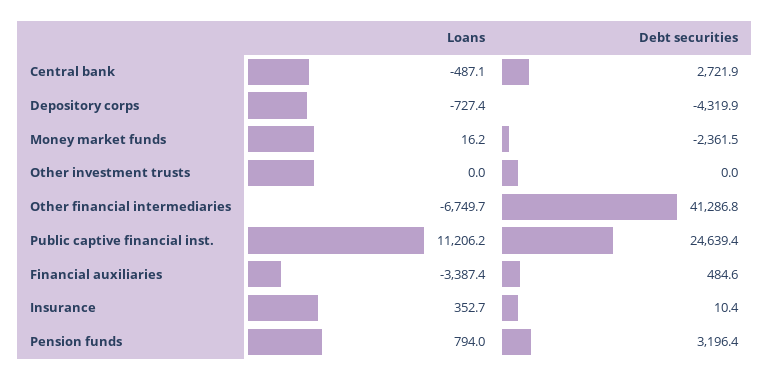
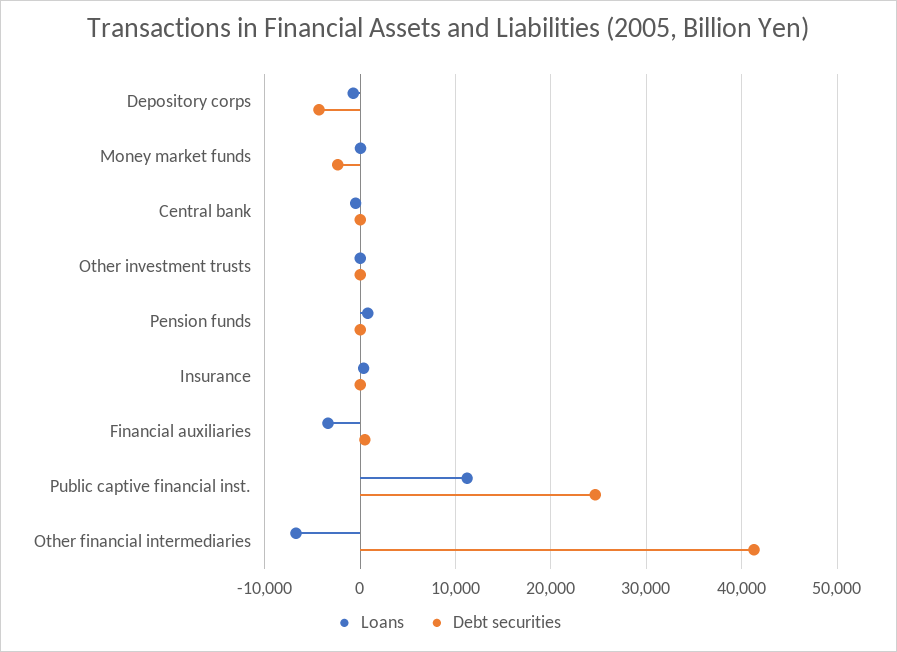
Debt securities, Central bank: 2721.9 -> 0
Debt securities, Pension funds: 3196.4 -> 0

